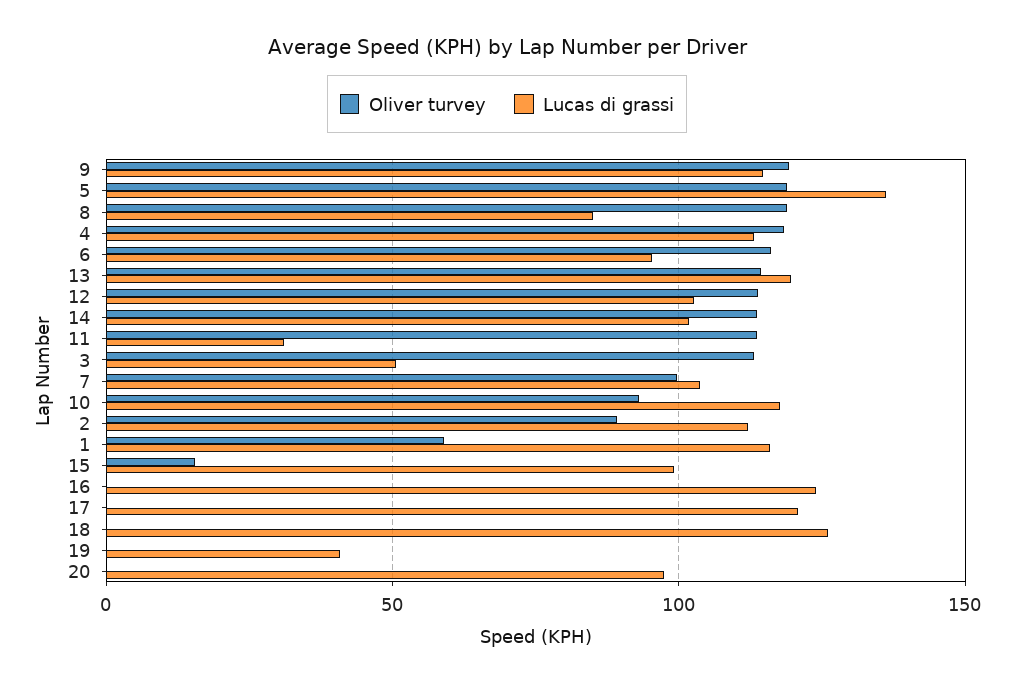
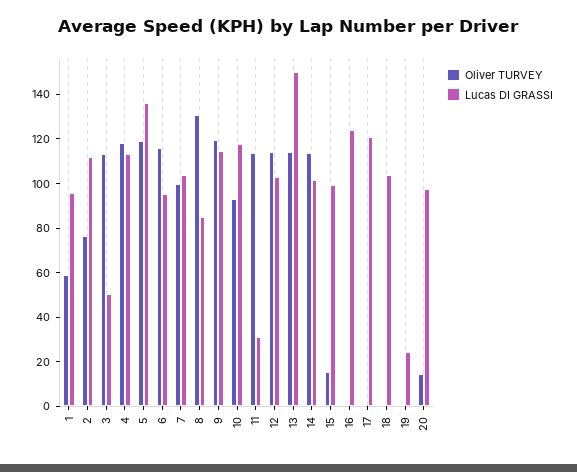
Oliver turvey, 8: 120 -> 130
Lucas di grassi, 13: 120 -> 150
Oliver turvey, 2: 90 -> 75
Lucas di grassi, 1: 115 -> 95
Lucas di grassi, 18: 125 -> 105
Lucas di grassi, 19: 40 -> 25
Oliver turvey, 20: 0 -> 15

